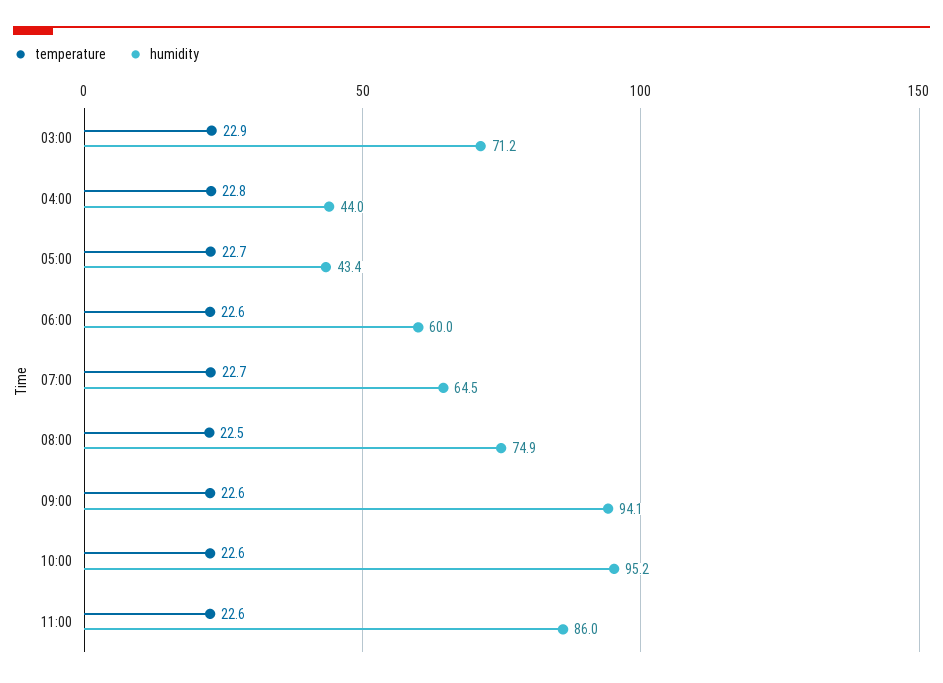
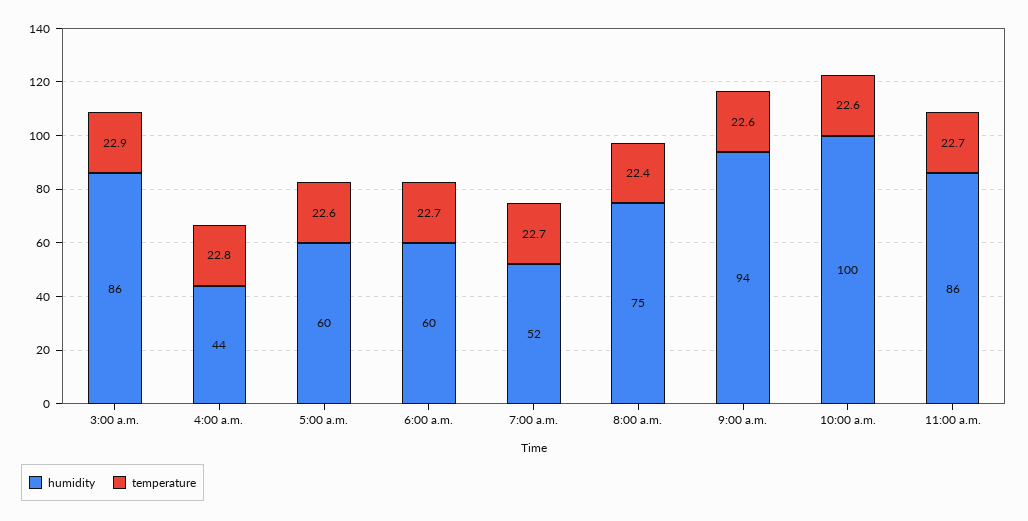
humidity, 03:00: 71.2 -> 86
temperature, 05:00: 22.7 -> 22.6
humidity, 05:00: 43.4 -> 60
temperature, 06:00: 22.6 -> 22.7
humidity, 07:00: 64.5 -> 52
temperature, 08:00: 22.5 -> 22.4
humidity, 10:00: 95.2 -> 100
temperature, 11:00: 22.6 -> 22.7

